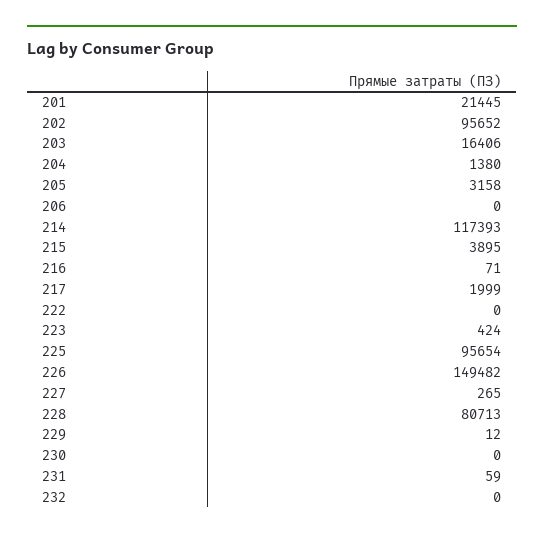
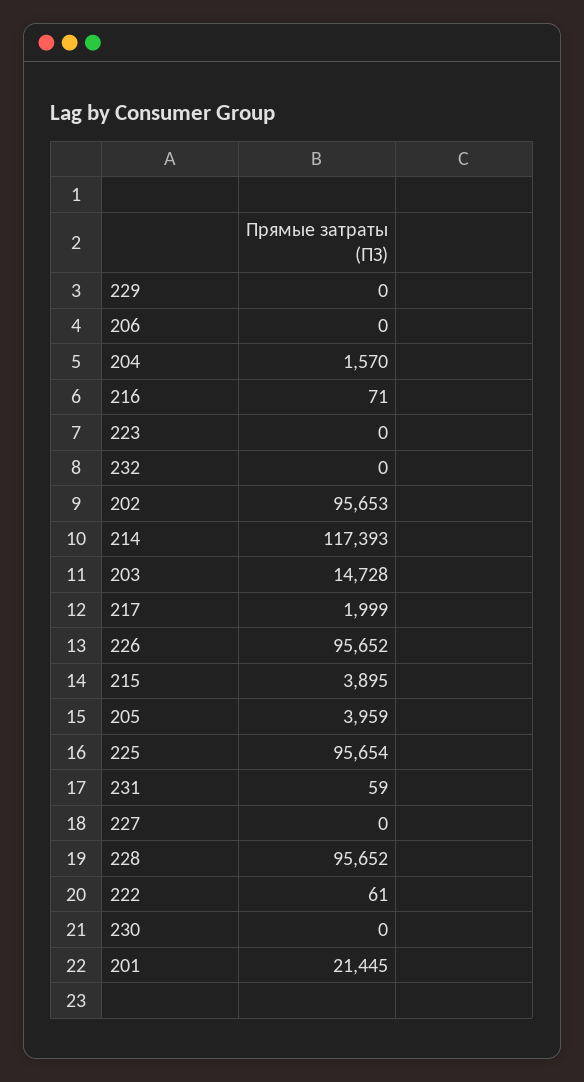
202: 95652 -> 95653
203: 16406 -> 14728
204: 1380 -> 1570
205: 3158 -> 3959
222: 0 -> 61
223: 424 -> 0
226: 149482 -> 95652
227: 265 -> 0
228: 80713 -> 95652
229: 12 -> 0

